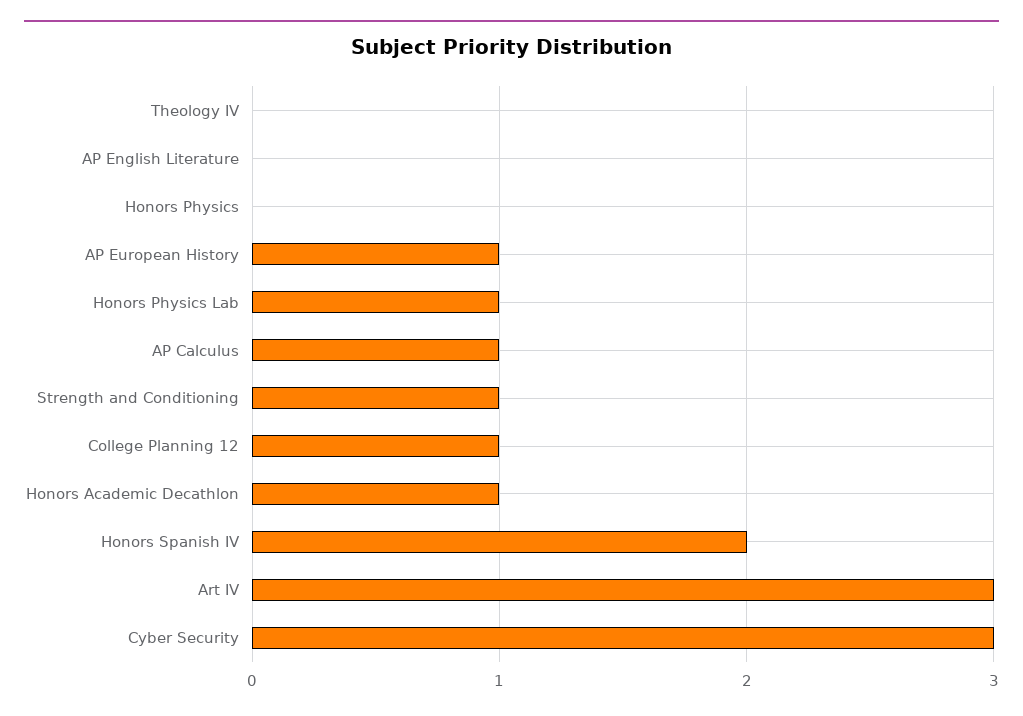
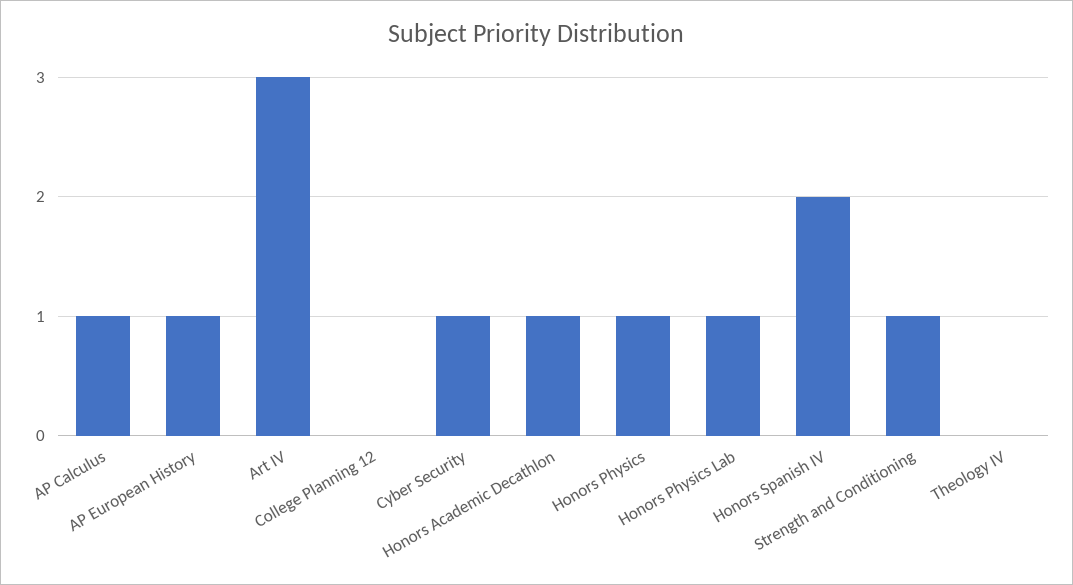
AP English Literature: 0 -> none
Honors Physics: 0 -> 1
College Planning 12: 1 -> 0
Cyber Security: 3 -> 1

